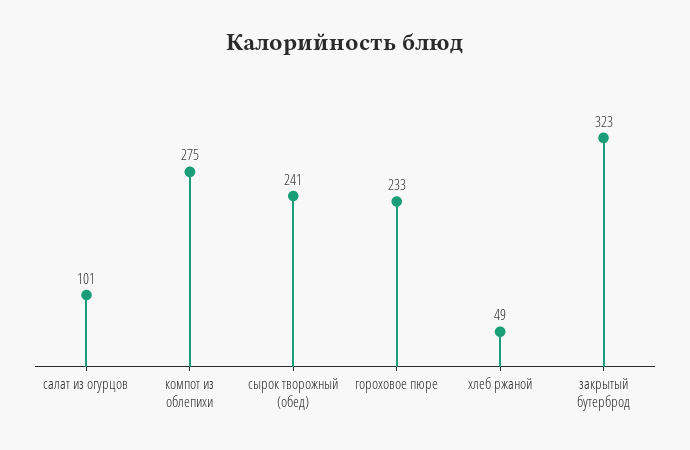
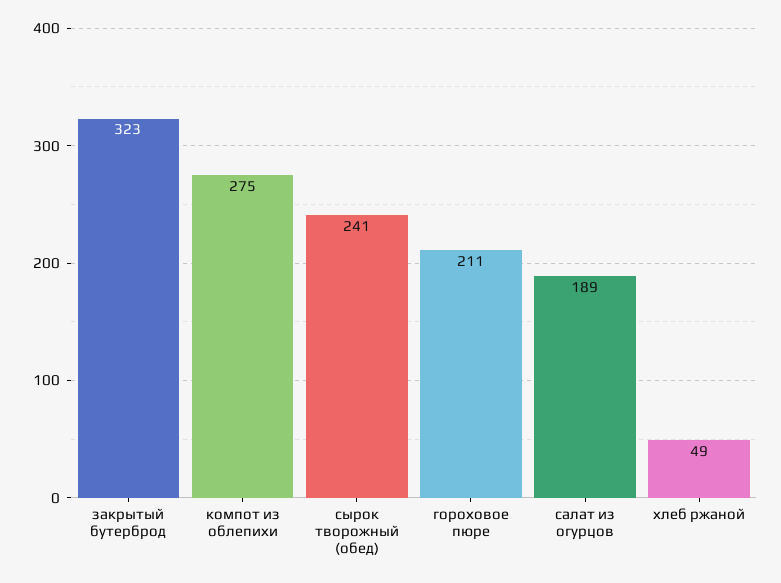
салат из огурцов: 101 -> 189
гороховое пюре: 233 -> 211

